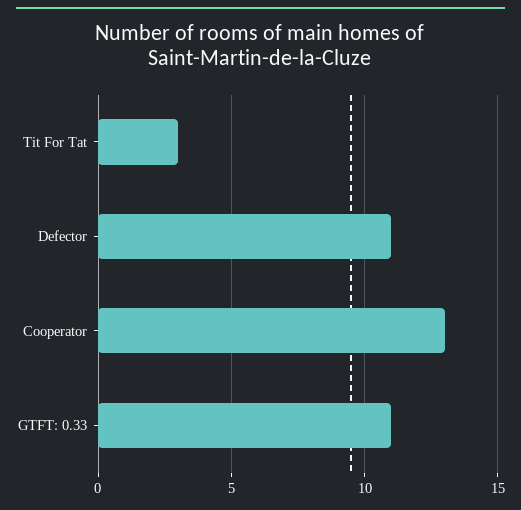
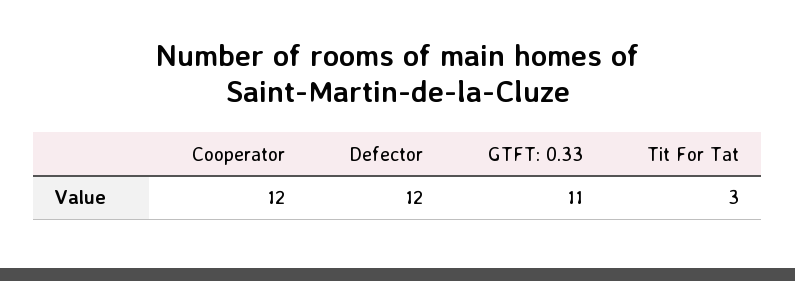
Defector: 11 -> 12
Cooperator: 13 -> 12

